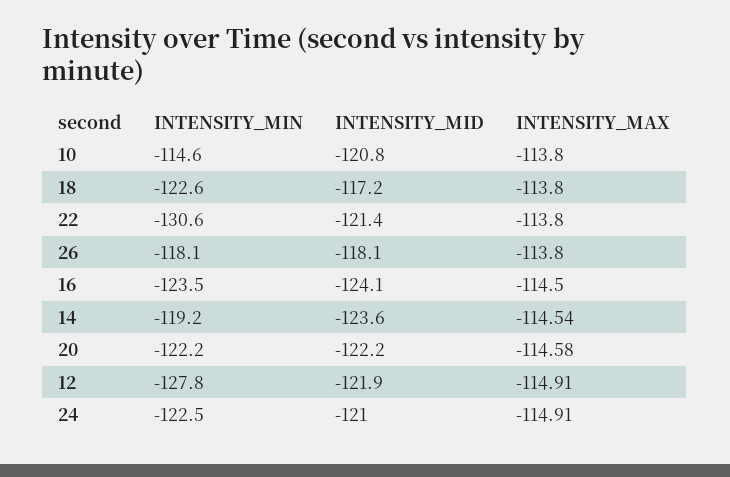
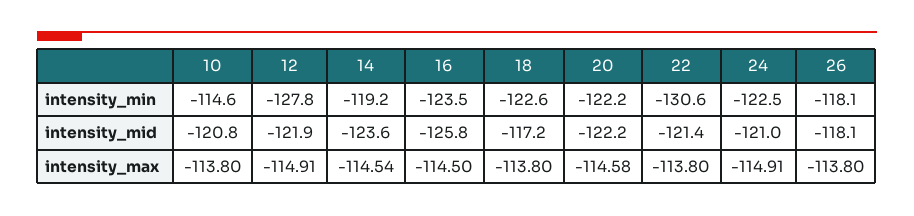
INTENSITY_MID, 16: -124.1 -> -125.8

